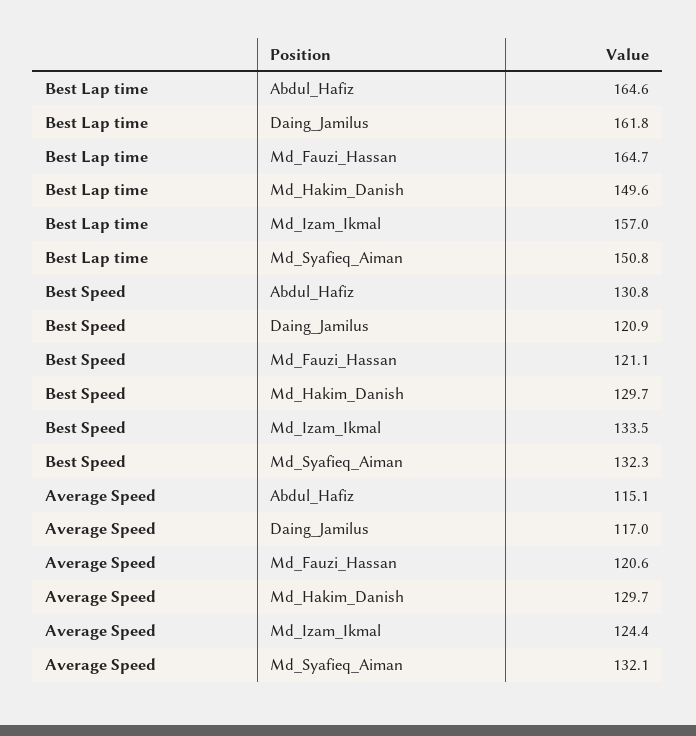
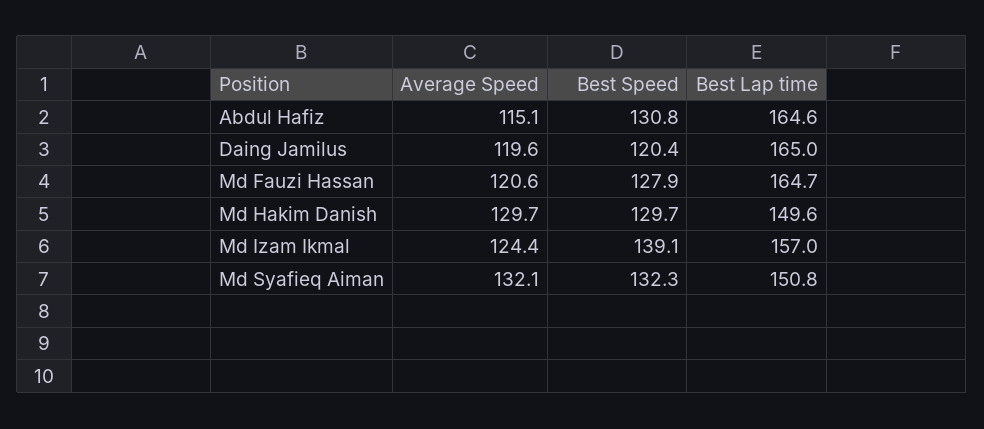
Best Lap time, Daing_Jamilus: 161.8 -> 165
Best Speed, Daing_Jamilus: 120.9 -> 120.4
Best Speed, Md_Fauzi_Hassan: 121.1 -> 127.9
Best Speed, Md_Izam_Ikmal: 133.5 -> 139.1
Average Speed, Daing_Jamilus: 117 -> 119.6

